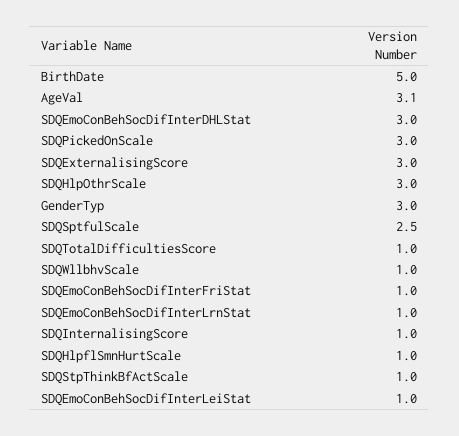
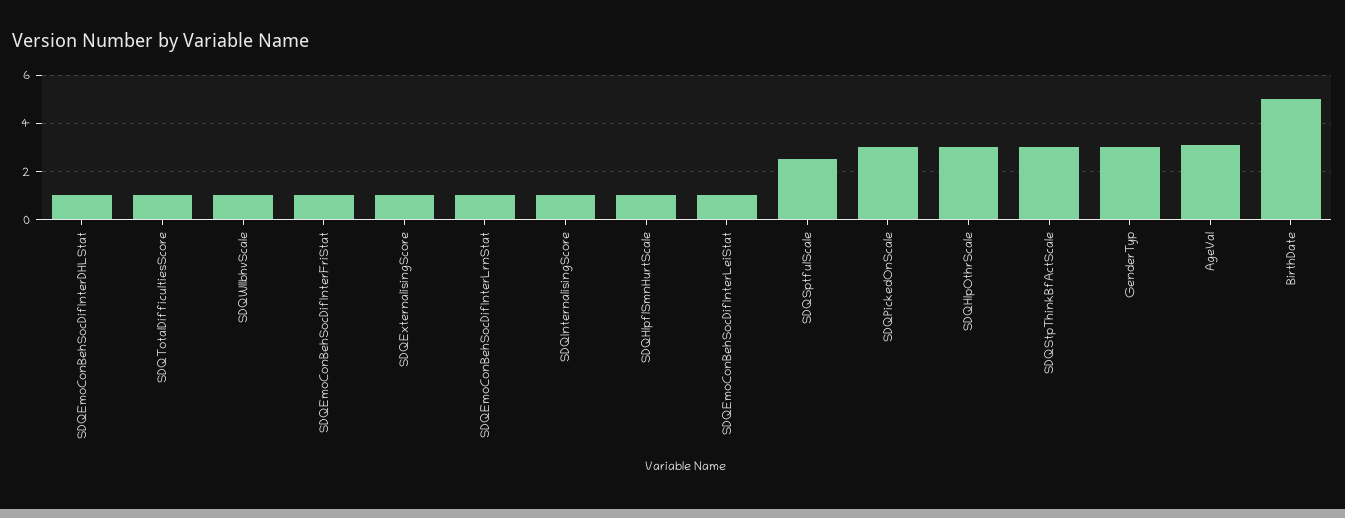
SDQEmoConBehSocDifInterDHLStat: 3 -> 1
SDQExternalisingScore: 3 -> 1
SDQStpThinkBfActScale: 1 -> 3

